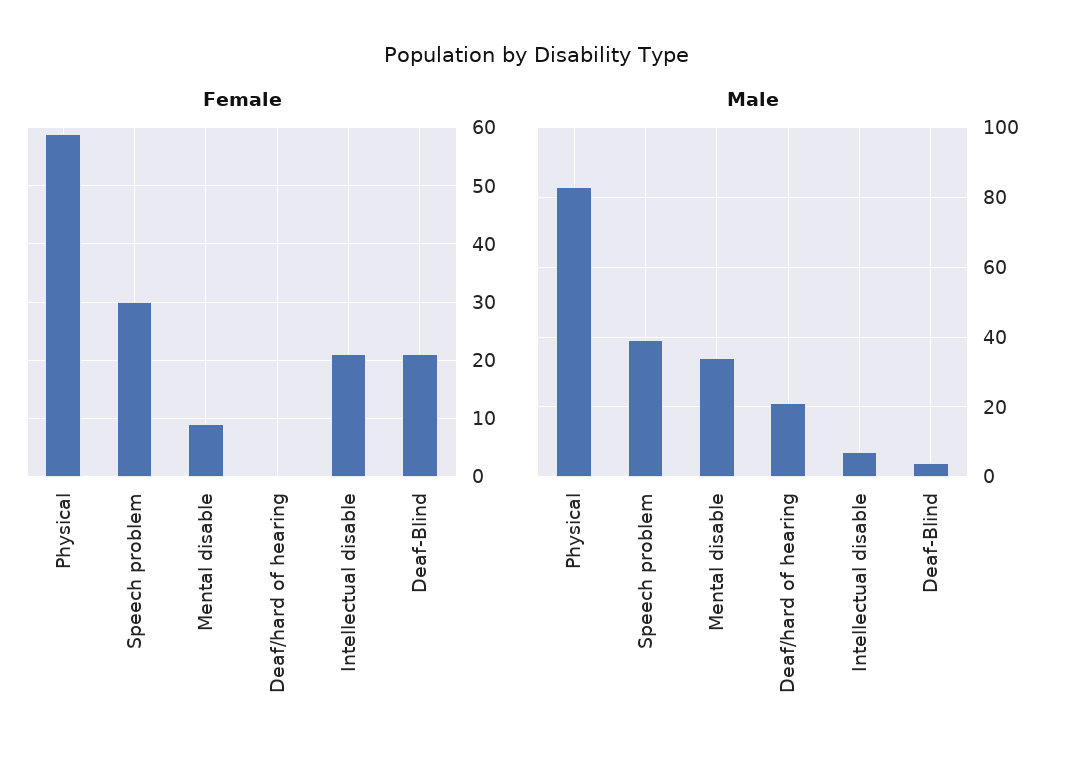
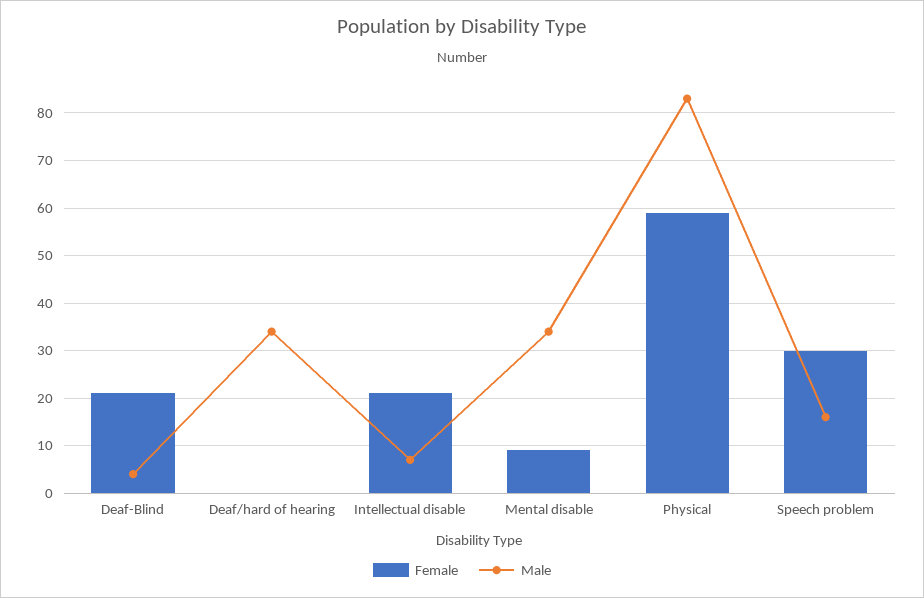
Male, Speech problem: 40 -> 15
Male, Deaf/hard of hearing: 20 -> 35

